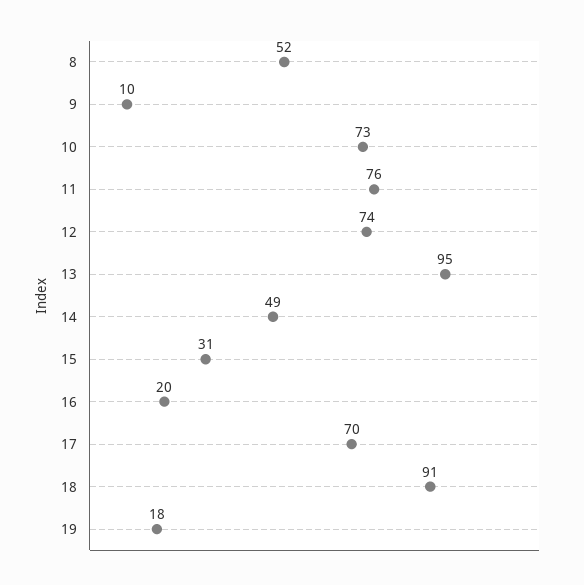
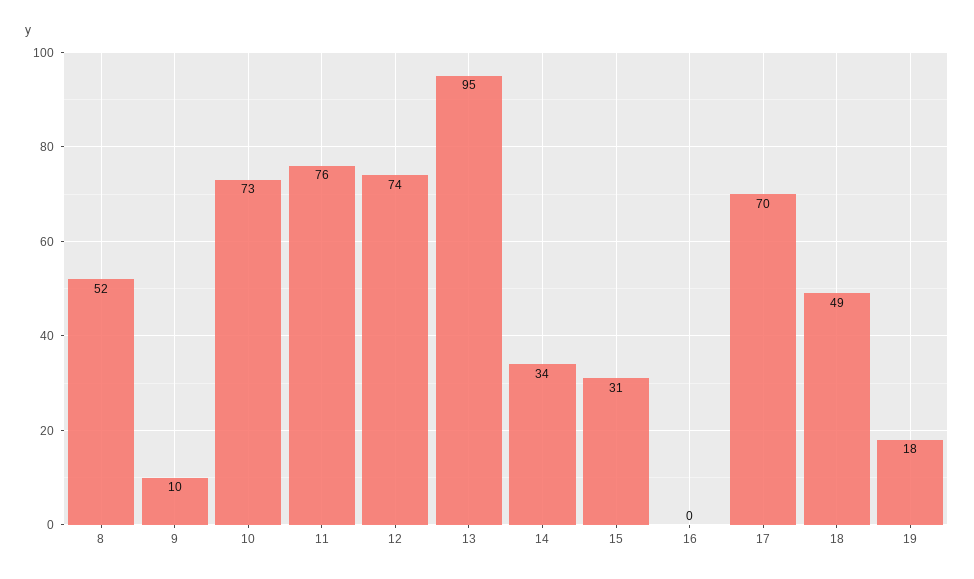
14: 49 -> 34
16: 20 -> 0
18: 91 -> 49

